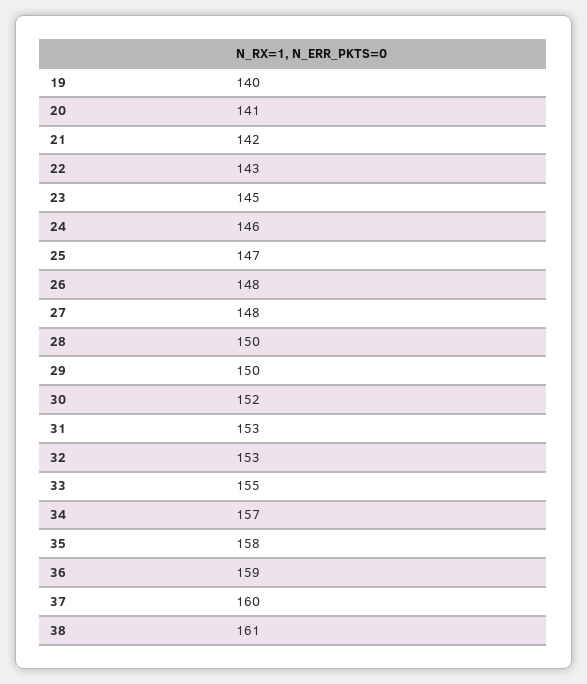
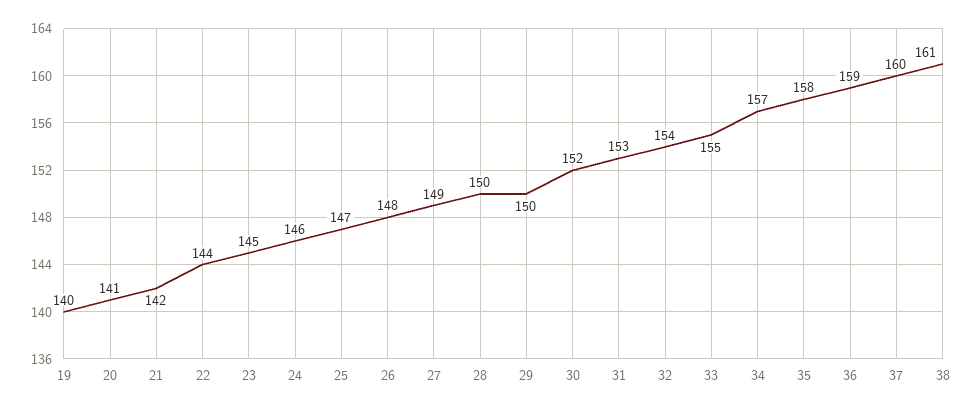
22: 143 -> 144
27: 148 -> 149
32: 153 -> 154

